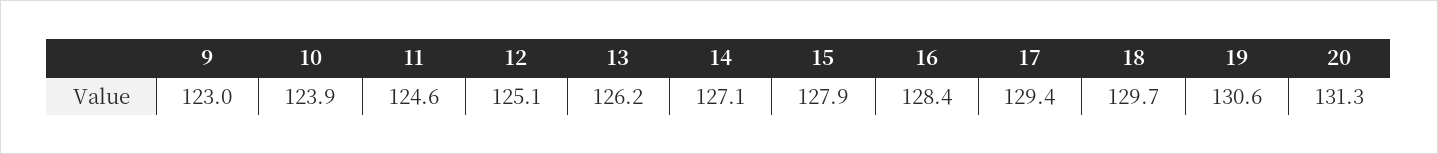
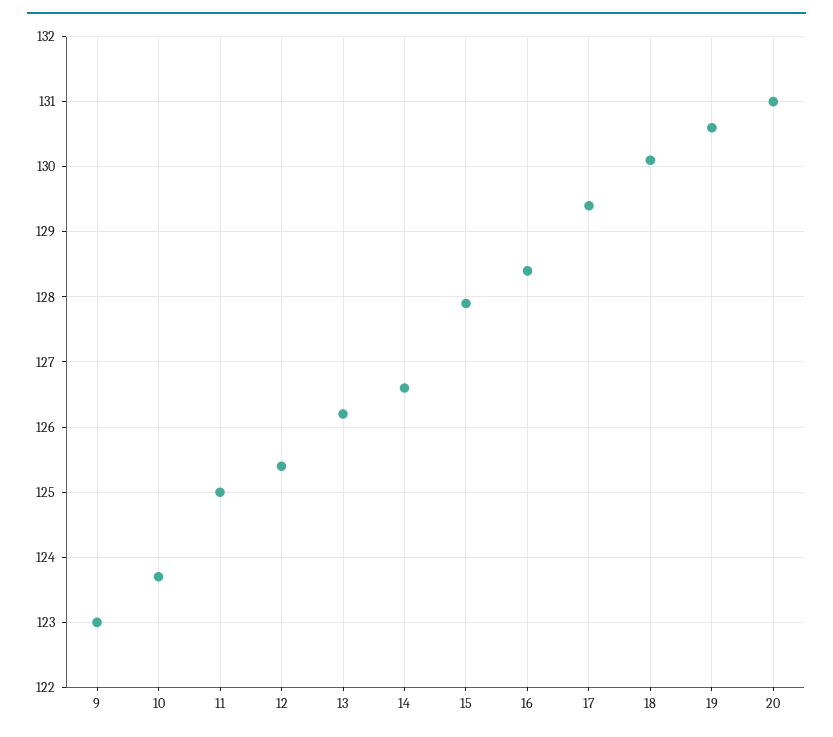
10: 123.9 -> 123.7
11: 124.6 -> 125
12: 125.1 -> 125.4
14: 127.1 -> 126.6
18: 129.7 -> 130.1
20: 131.3 -> 131

